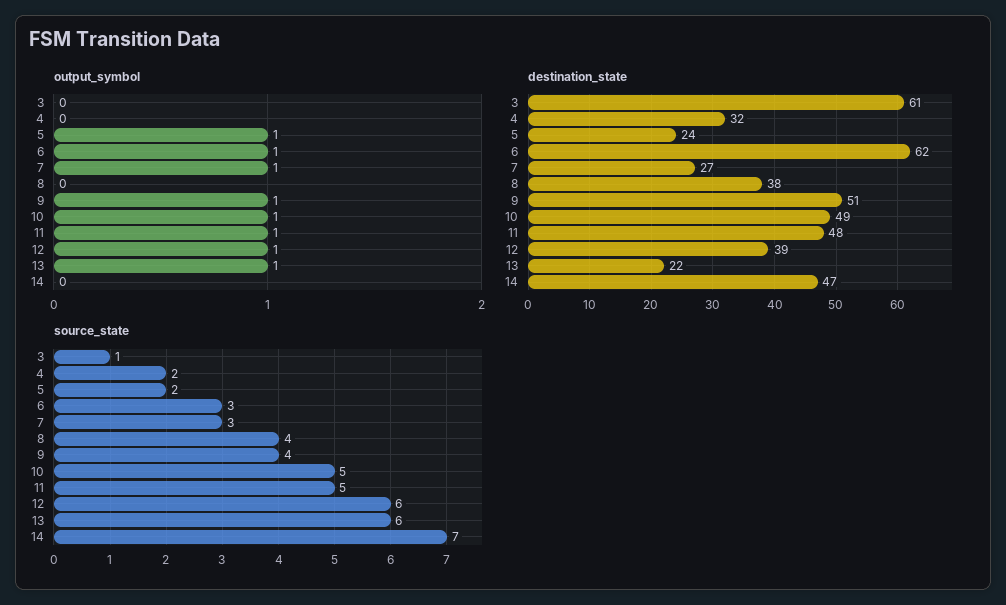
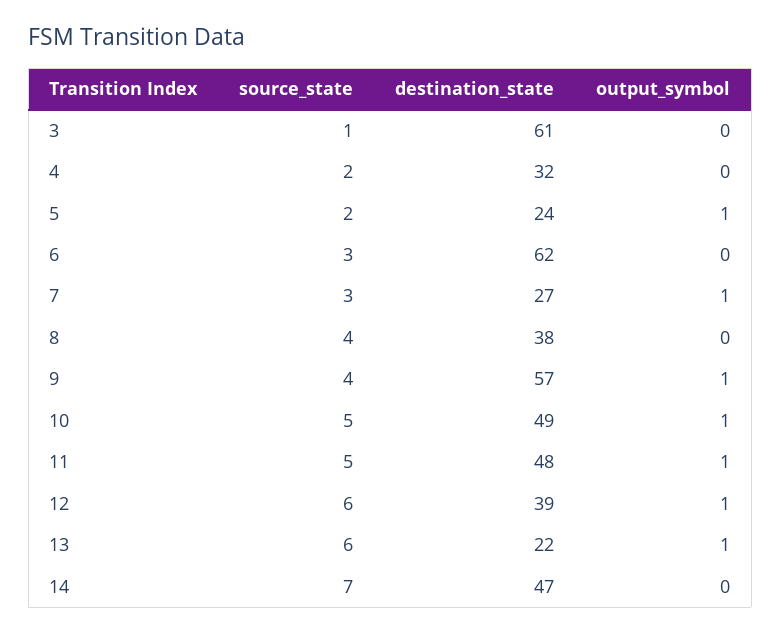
output_symbol, 6: 1 -> 0
destination_state, 9: 51 -> 57

